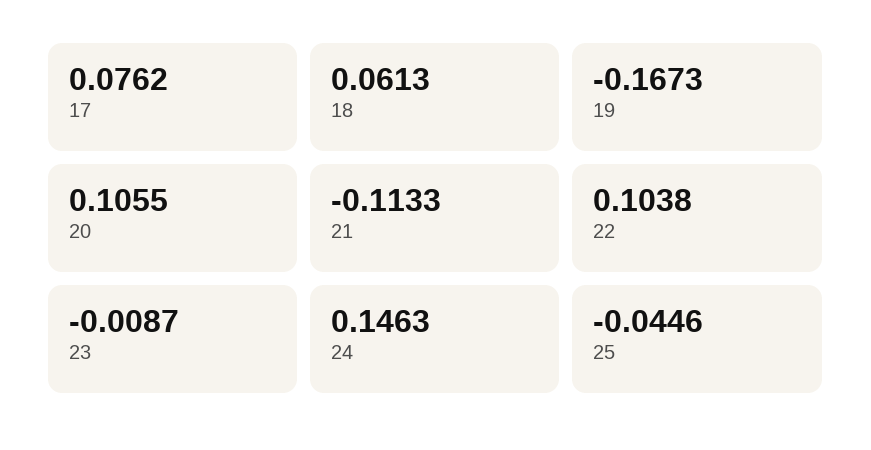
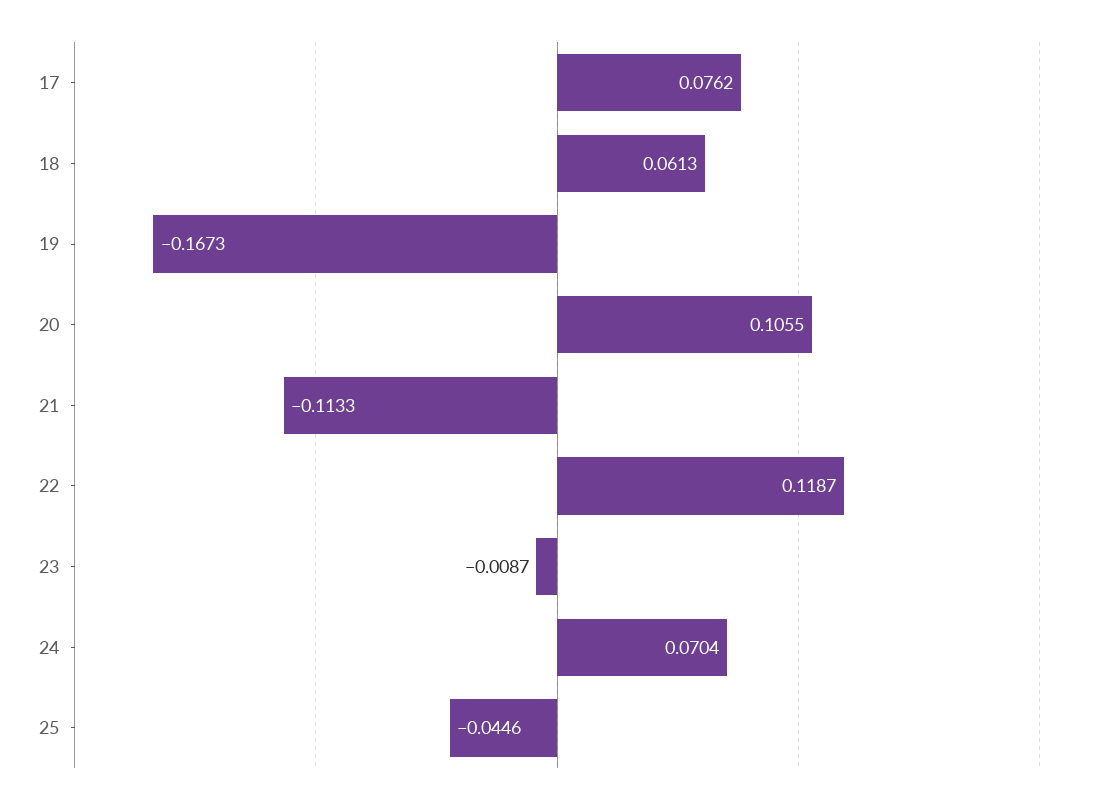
22: 0.1038 -> 0.1187
24: 0.1463 -> 0.0704

